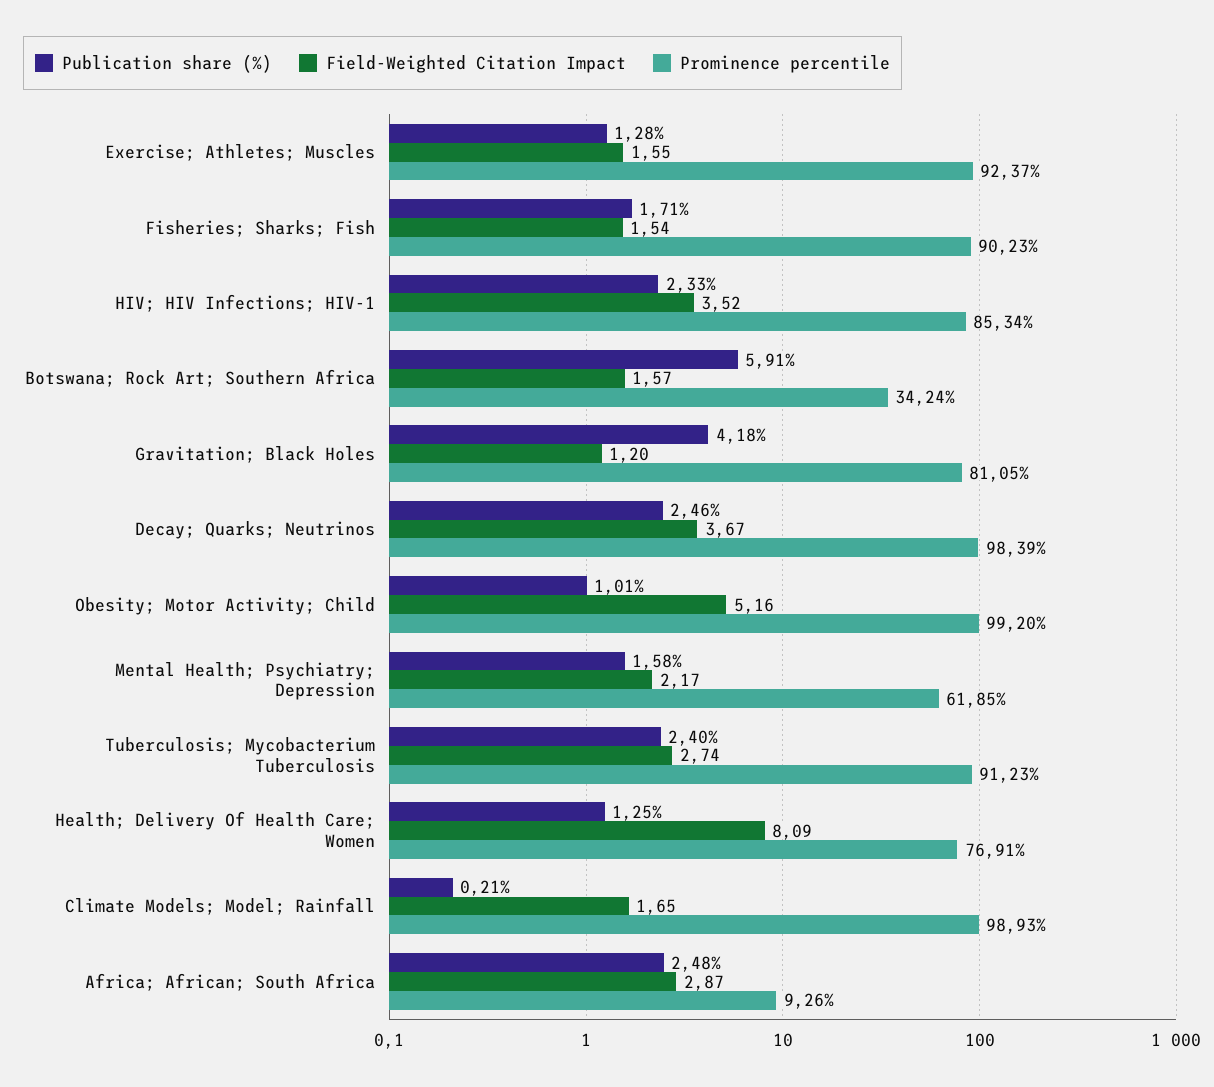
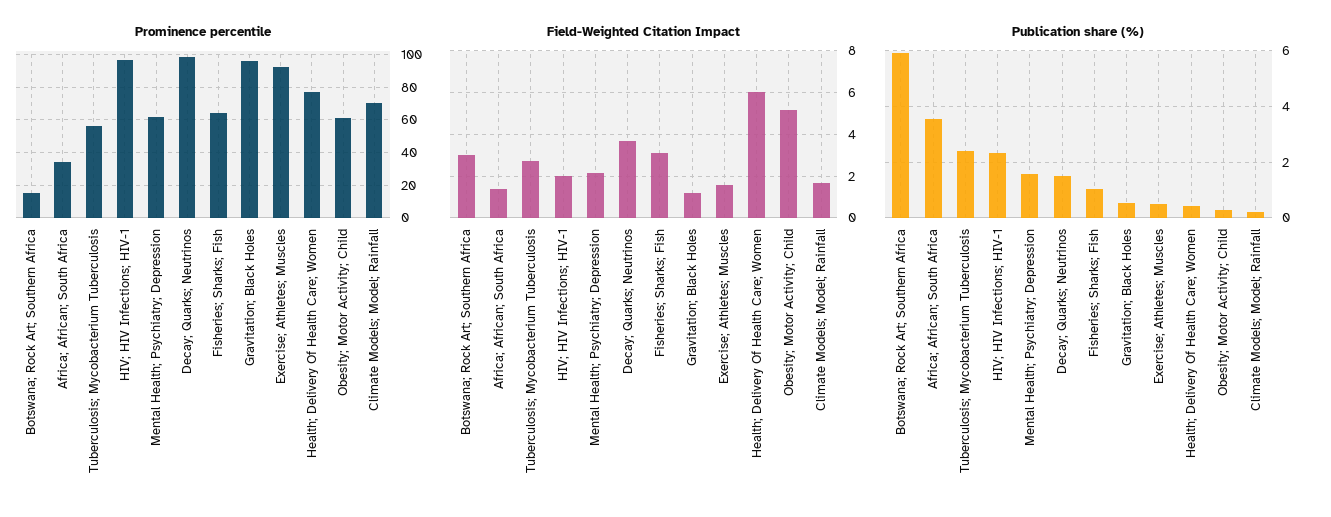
Publication share (%), Exercise; Athletes; Muscles: 1.28 -> 0.5
Publication share (%), Fisheries; Sharks; Fish: 1.71 -> 1
Field-Weighted Citation Impact, Fisheries; Sharks; Fish: 1.54 -> 3
Prominence percentile, Fisheries; Sharks; Fish: 90.23 -> 65
Field-Weighted Citation Impact, HIV; HIV Infections; HIV-1: 3.52 -> 2
Prominence percentile, HIV; HIV Infections; HIV-1: 85.34 -> 95
Field-Weighted Citation Impact, Botswana; Rock Art; Southern Africa: 1.57 -> 3
Prominence percentile, Botswana; Rock Art; Southern Africa: 34.24 -> 15
Publication share (%), Gravitation; Black Holes: 4.18 -> 0.5
Prominence percentile, Gravitation; Black Holes: 81.05 -> 95
Publication share (%), Decay; Quarks; Neutrinos: 2.46 -> 1.5
Publication share (%), Obesity; Motor Activity; Child: 1.01 -> 0.25
Prominence percentile, Obesity; Motor Activity; Child: 99.2 -> 60
Prominence percentile, Tuberculosis; Mycobacterium Tuberculosis: 91.23 -> 55
Publication share (%), Health; Delivery Of Health Care; Women: 1.25 -> 0.5
Field-Weighted Citation Impact, Health; Delivery Of Health Care; Women: 8.09 -> 6
Prominence percentile, Climate Models; Model; Rainfall: 98.93 -> 70
Publication share (%), Africa; African; South Africa: 2.48 -> 3.5
Field-Weighted Citation Impact, Africa; African; South Africa: 2.87 -> 1.5
Prominence percentile, Africa; African; South Africa: 9.26 -> 35

